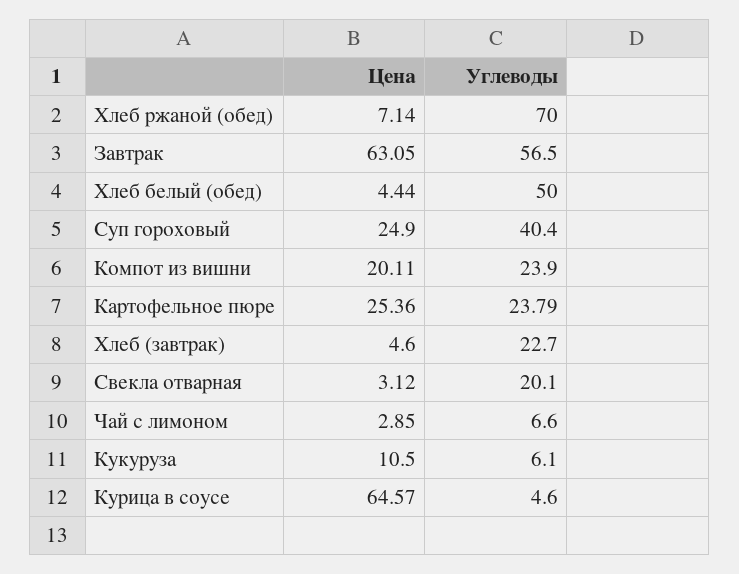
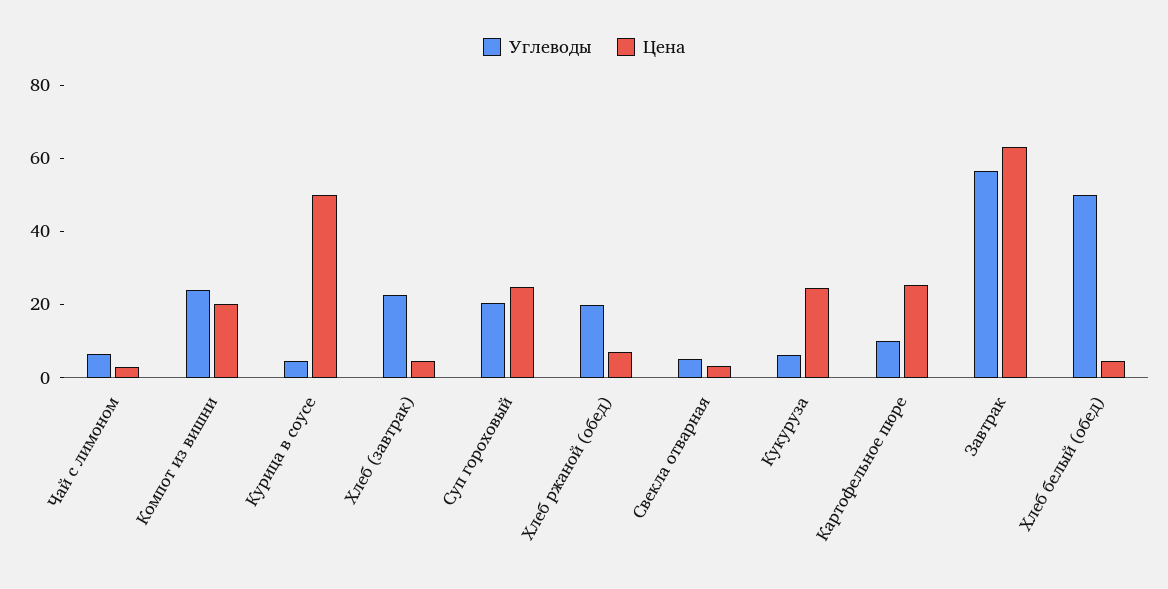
Углеводы, Хлеб ржаной (обед): 70 -> 20
Углеводы, Суп гороховый: 40.4 -> 20
Углеводы, Картофельное пюре: 23.79 -> 10
Углеводы, Свекла отварная: 20.1 -> 5
Цена, Кукуруза: 10.5 -> 25
Цена, Курица в соусе: 64.57 -> 50

